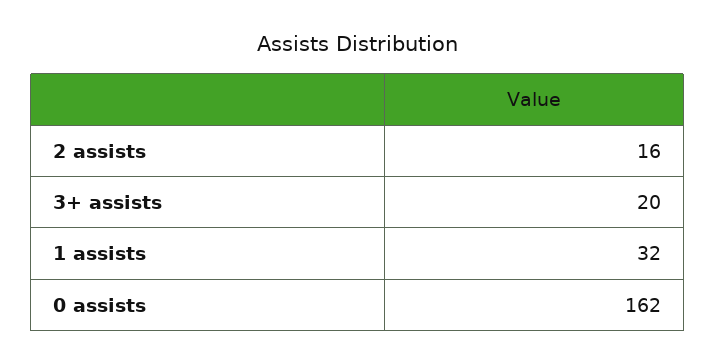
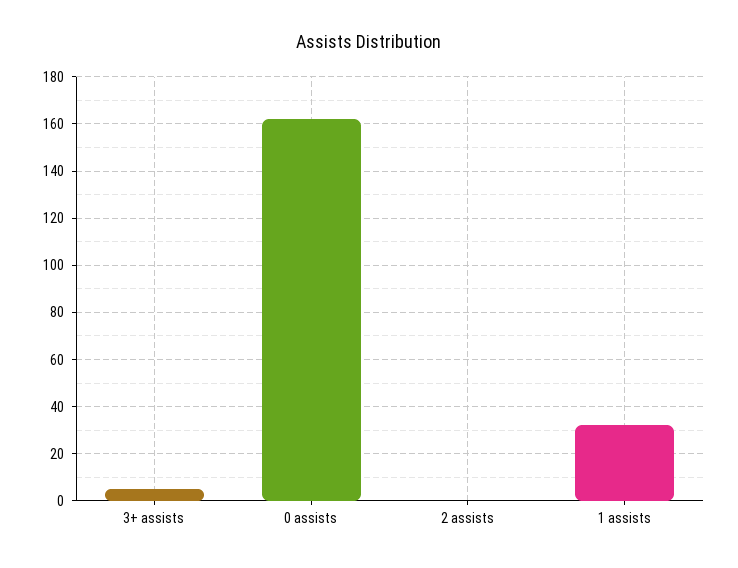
2 assists: 16 -> 0
3+ assists: 20 -> 5

